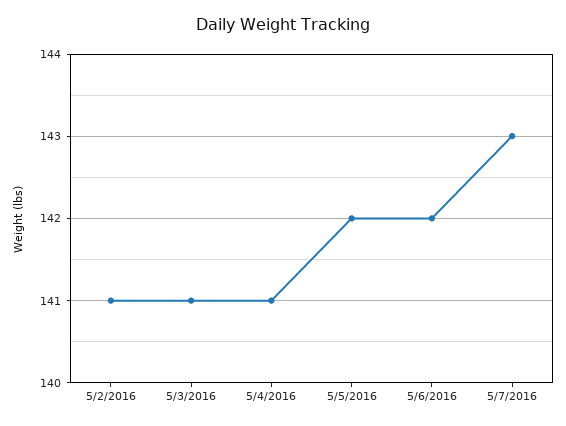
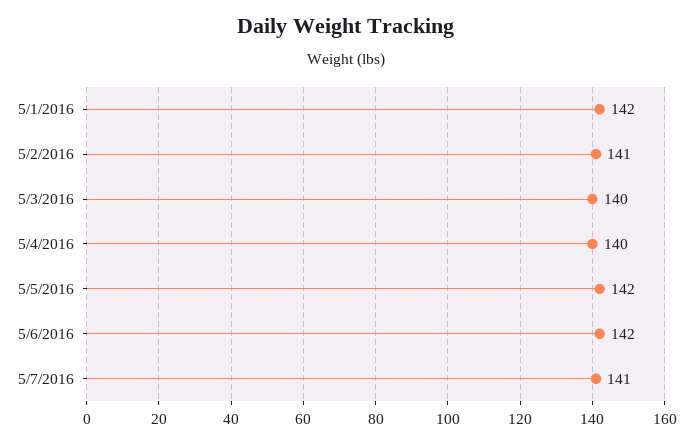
5/3/2016: 141 -> 140
5/4/2016: 141 -> 140
5/7/2016: 143 -> 141
5/1/2016: none -> 142

